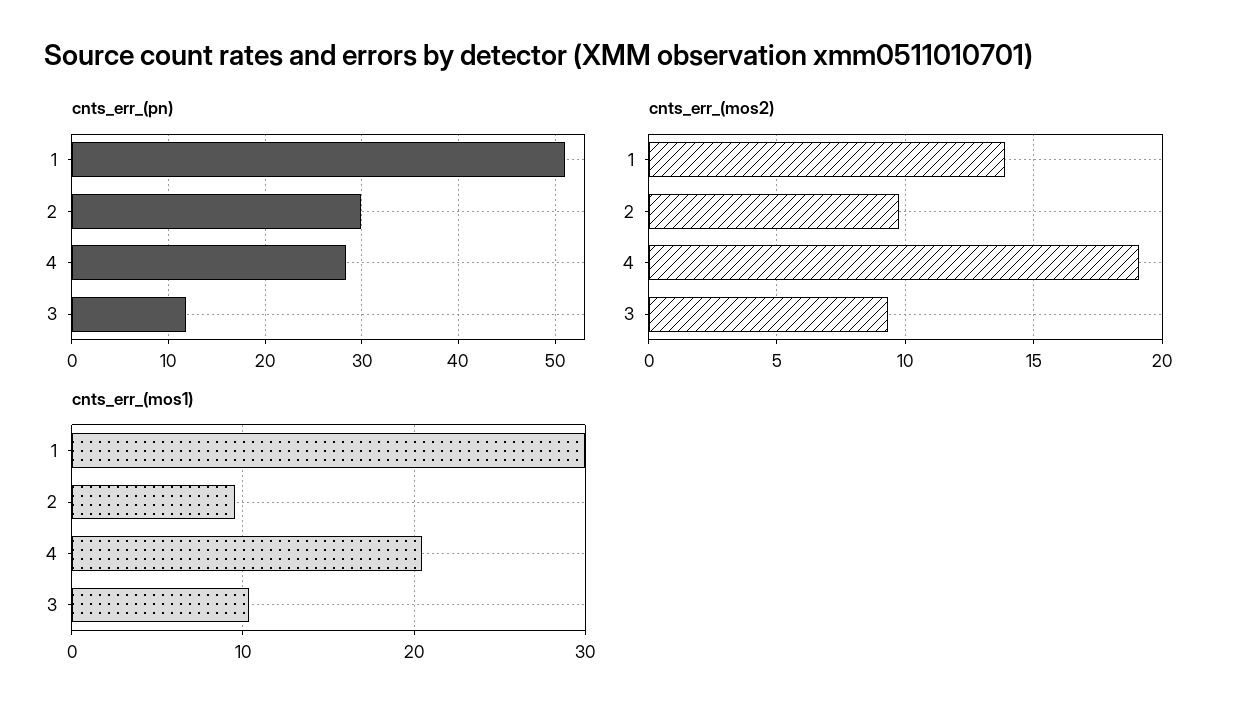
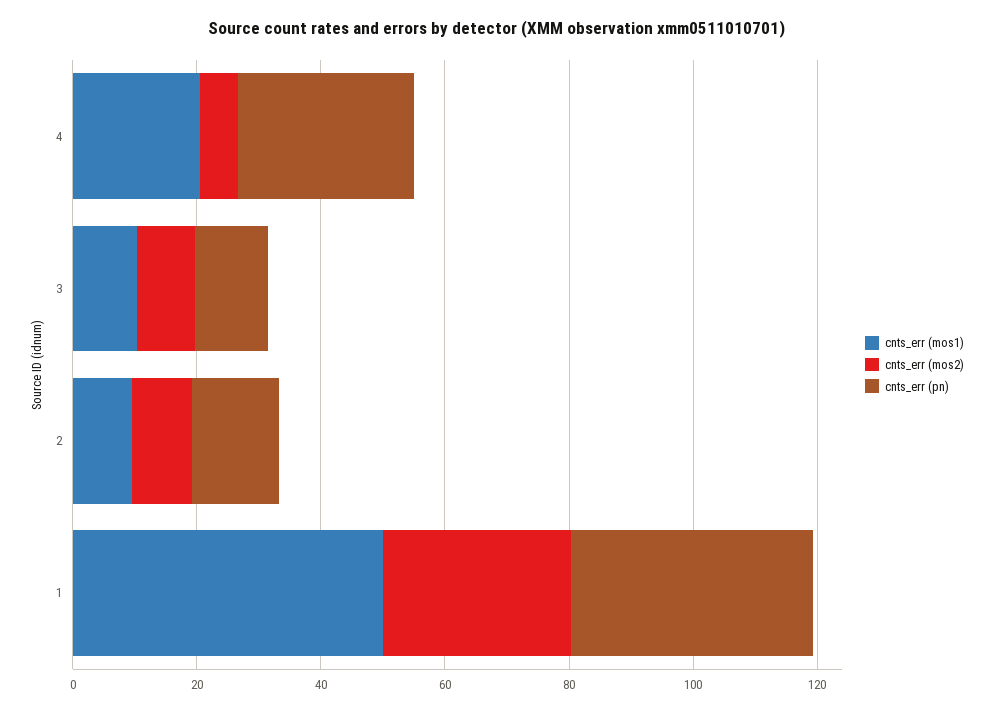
cnts_err_(pn), 1: 51 -> 40
cnts_err_(pn), 2: 30 -> 15
cnts_err_(mos2), 1: 14 -> 30
cnts_err_(mos2), 4: 19 -> 5
cnts_err_(mos1), 1: 30 -> 50

